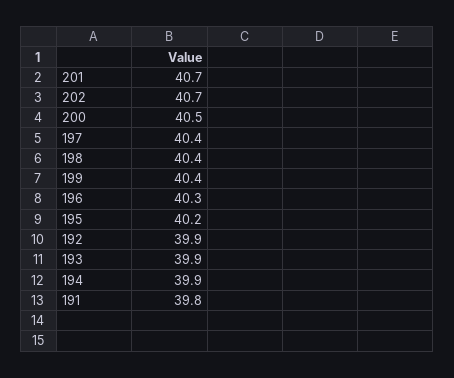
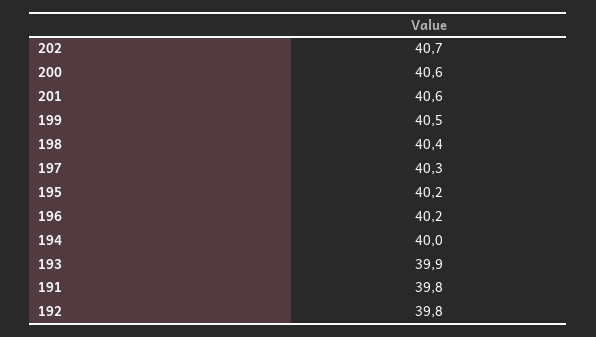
201: 40.7 -> 40.6
200: 40.5 -> 40.6
197: 40.4 -> 40.3
199: 40.4 -> 40.5
196: 40.3 -> 40.2
192: 39.9 -> 39.8
194: 39.9 -> 40

